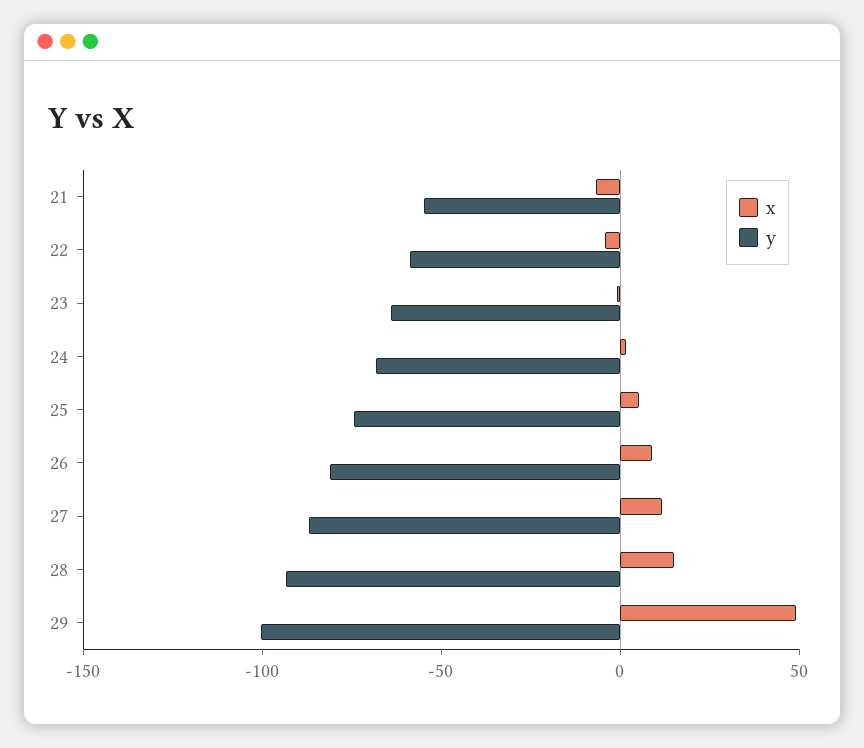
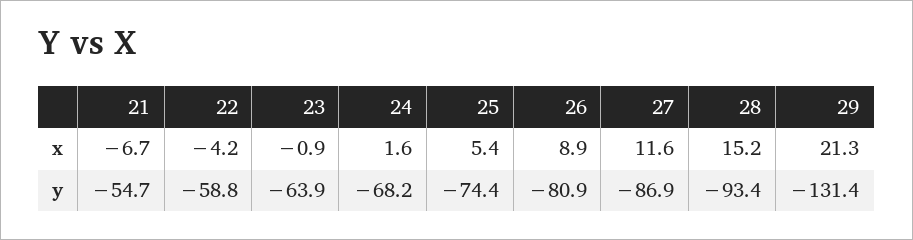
x, 29: 50 -> 21.3
y, 29: -100 -> -131.4

